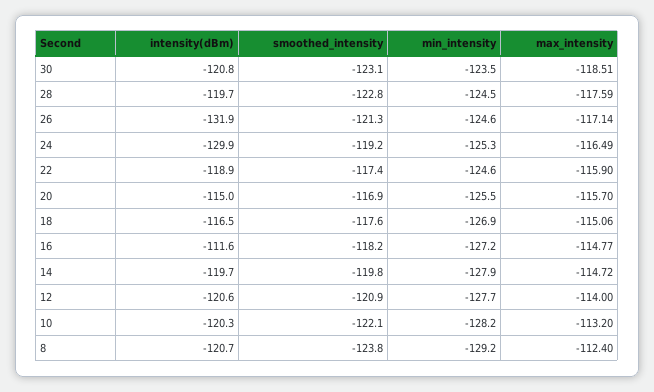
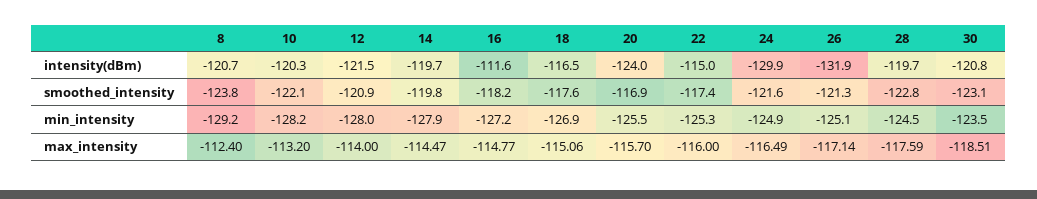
min_intensity, 26: -124.6 -> -125.1
smoothed_intensity, 24: -119.2 -> -121.6
min_intensity, 24: -125.3 -> -124.9
intensity(dBm), 22: -118.9 -> -115
min_intensity, 22: -124.6 -> -125.3
max_intensity, 22: -115.9 -> -116
intensity(dBm), 20: -115 -> -124
max_intensity, 14: -114.72 -> -114.47
intensity(dBm), 12: -120.6 -> -121.5
min_intensity, 12: -127.7 -> -128

